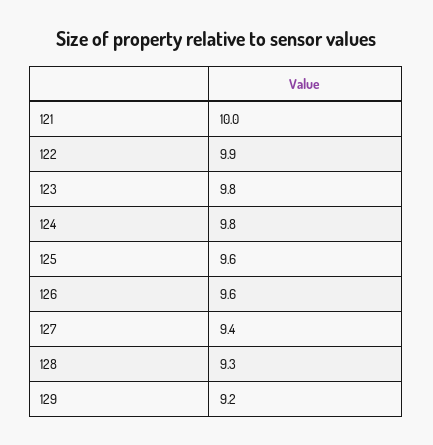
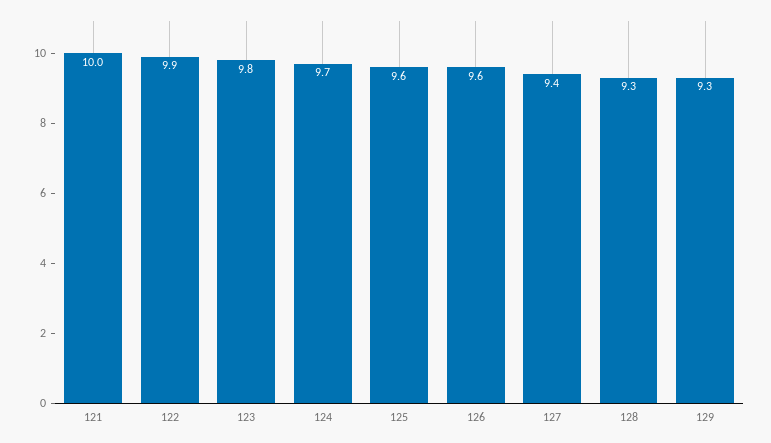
124: 9.8 -> 9.7
129: 9.2 -> 9.3

